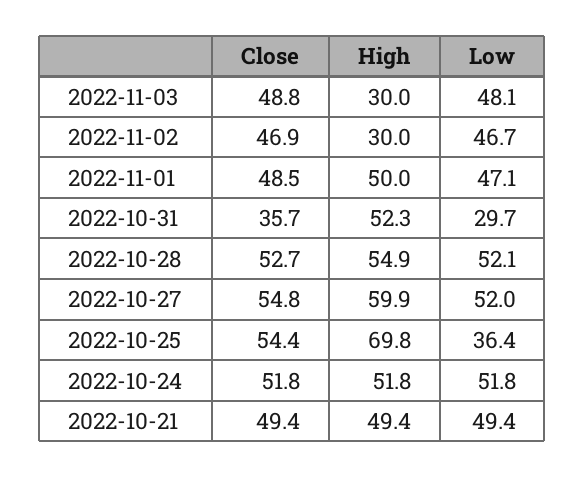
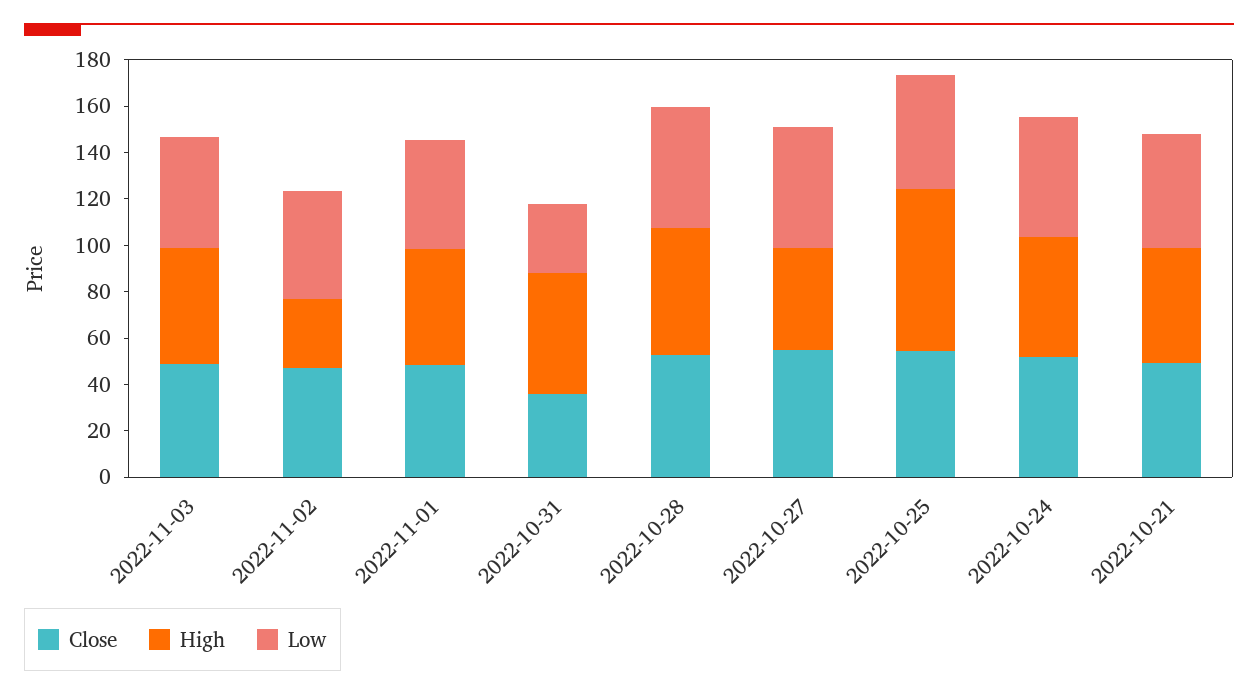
High, 2022-11-03: 30 -> 50
High, 2022-10-27: 59.9 -> 45
Low, 2022-10-25: 36.4 -> 50

